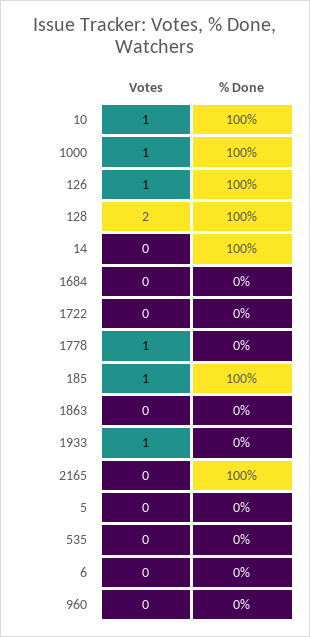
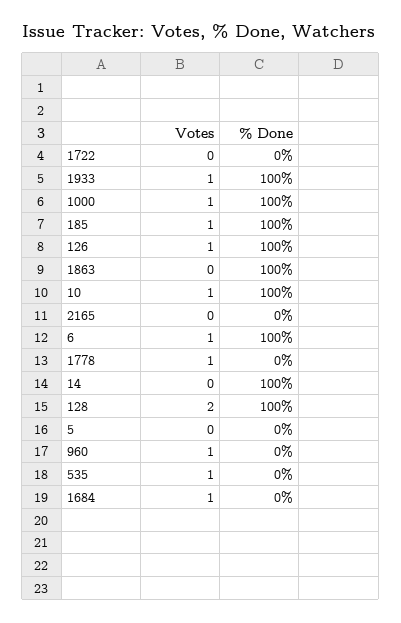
Votes, 1684: 0 -> 1
% Done, 1863: 0 -> 100
% Done, 1933: 0 -> 100
% Done, 2165: 100 -> 0
Votes, 535: 0 -> 1
Votes, 6: 0 -> 1
% Done, 6: 0 -> 100
Votes, 960: 0 -> 1

